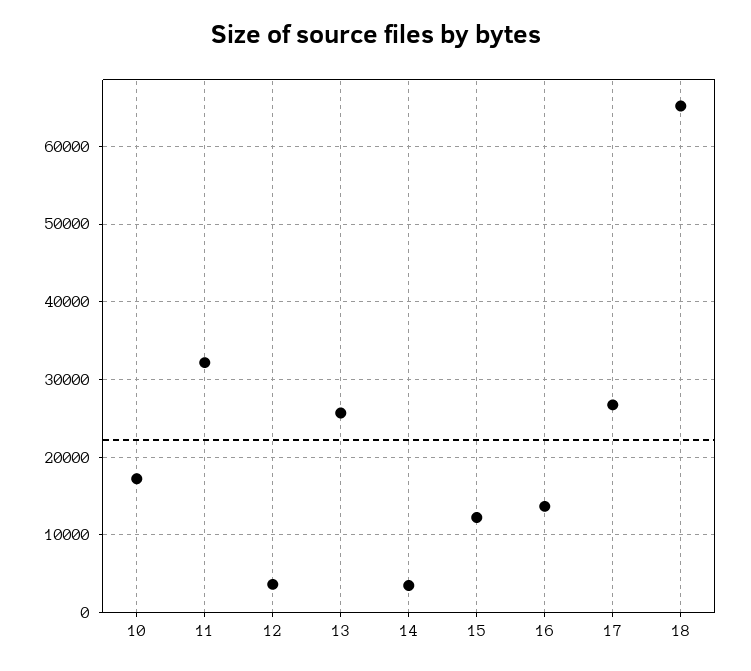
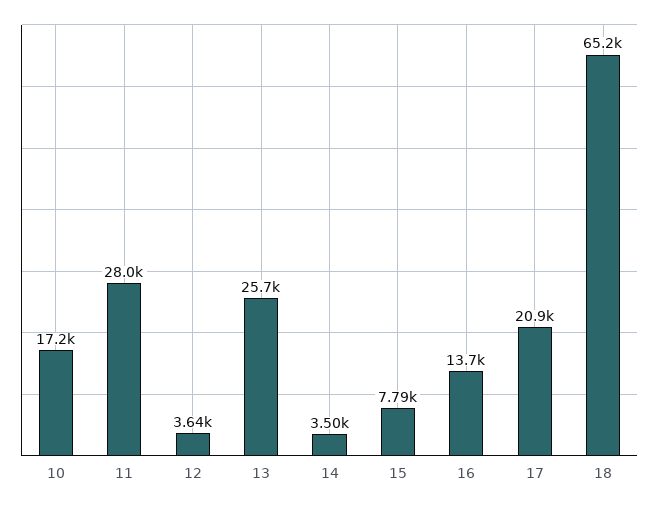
11: 32000 -> 28000
15: 12000 -> 7790
17: 27000 -> 20900

